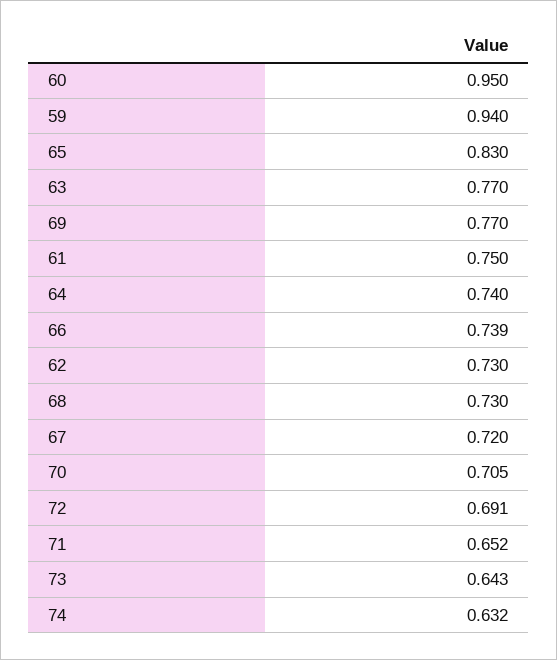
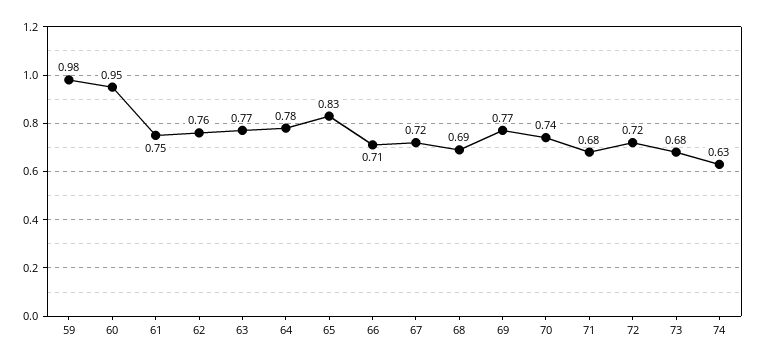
59: 0.94 -> 0.98
64: 0.74 -> 0.78
66: 0.739 -> 0.71
62: 0.73 -> 0.76
68: 0.73 -> 0.69
70: 0.705 -> 0.74
72: 0.691 -> 0.72
71: 0.652 -> 0.68
73: 0.643 -> 0.68

